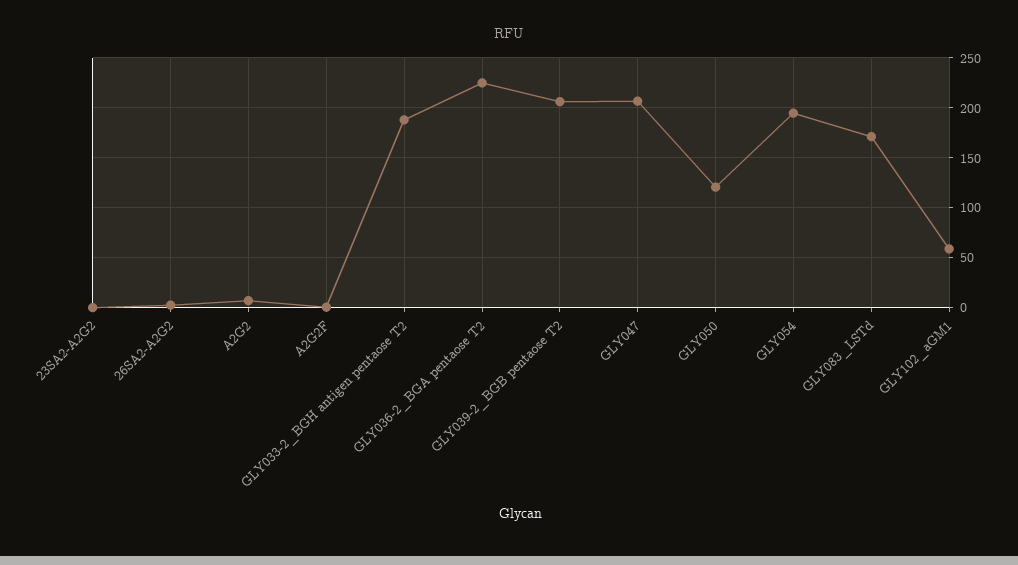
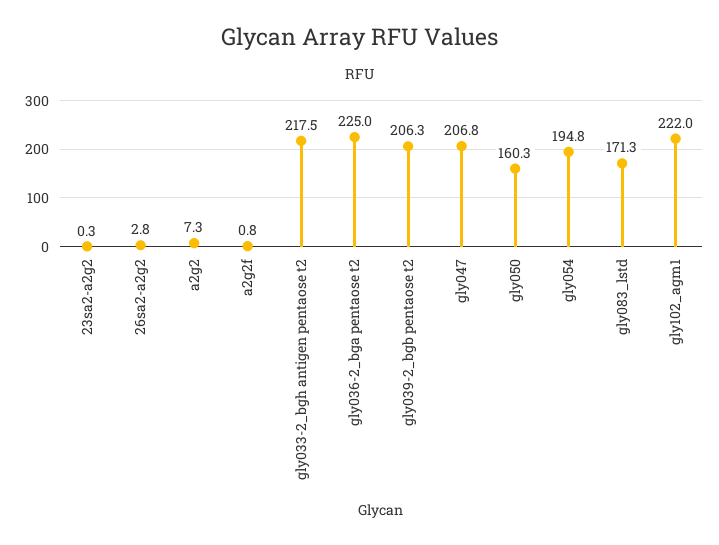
GLY033-2_BGH antigen pentaose T2: 190 -> 217.5
GLY050: 120 -> 160.3
GLY102_aGM1: 60 -> 222

